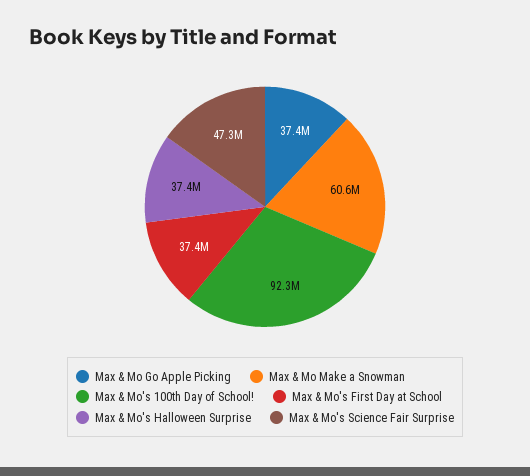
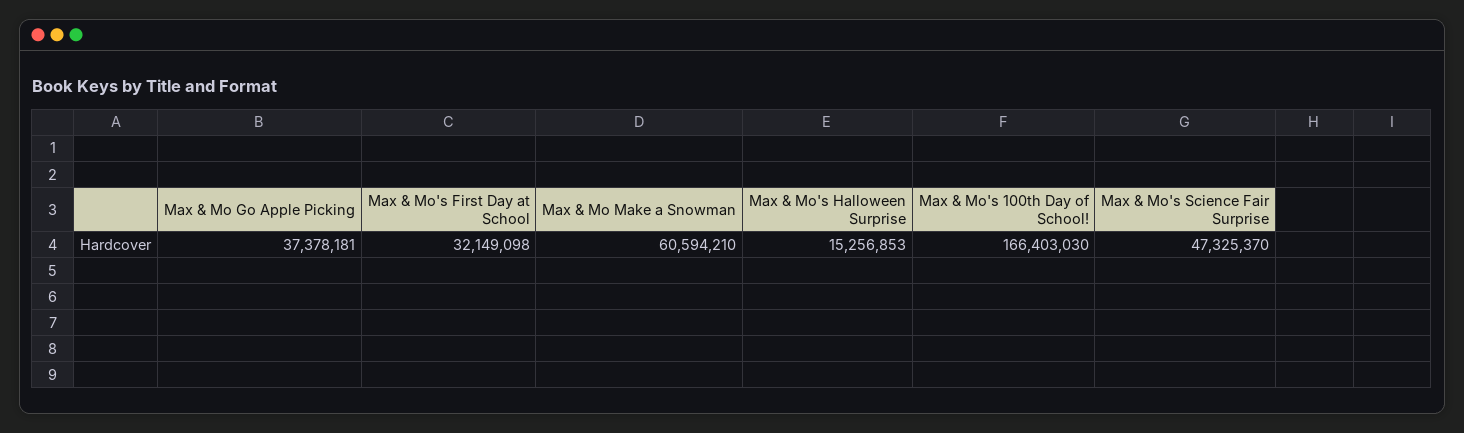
Max & Mo's 100th Day of School!: 92300000 -> 166403030
Max & Mo's First Day at School: 37400000 -> 32149098
Max & Mo's Halloween Surprise: 37400000 -> 15256853

